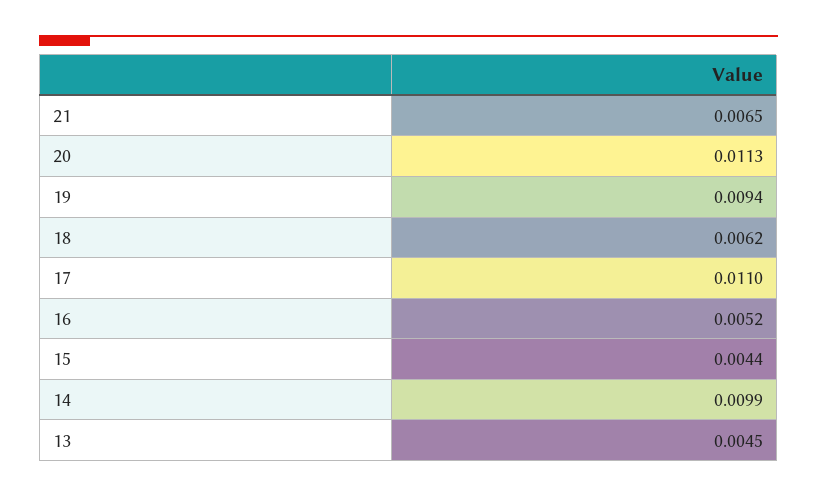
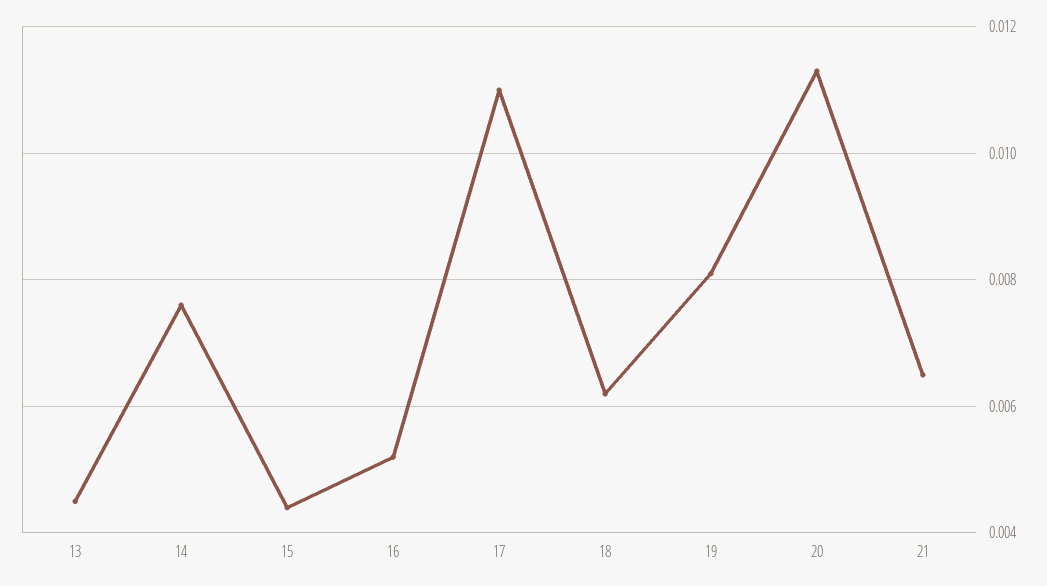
19: 0.0094 -> 0.008
14: 0.0099 -> 0.0075

